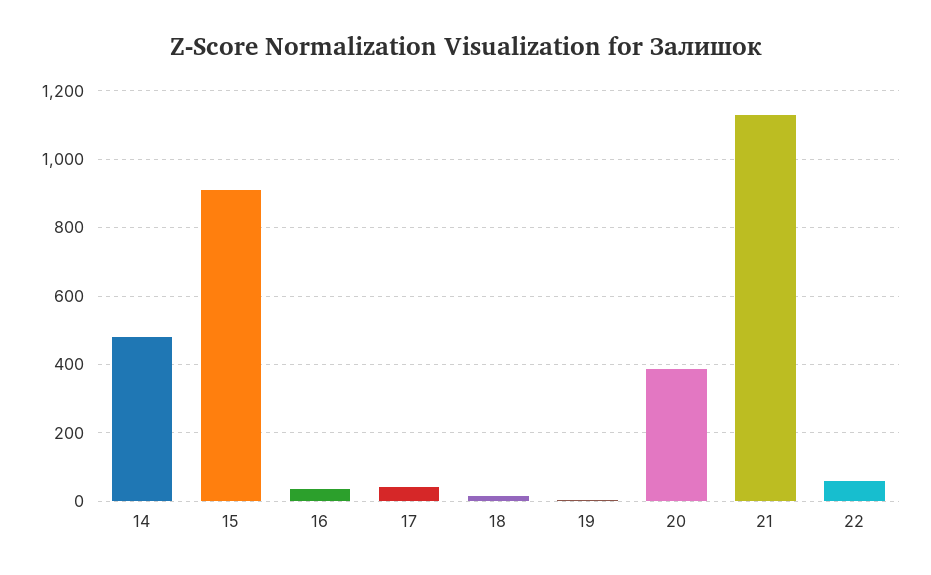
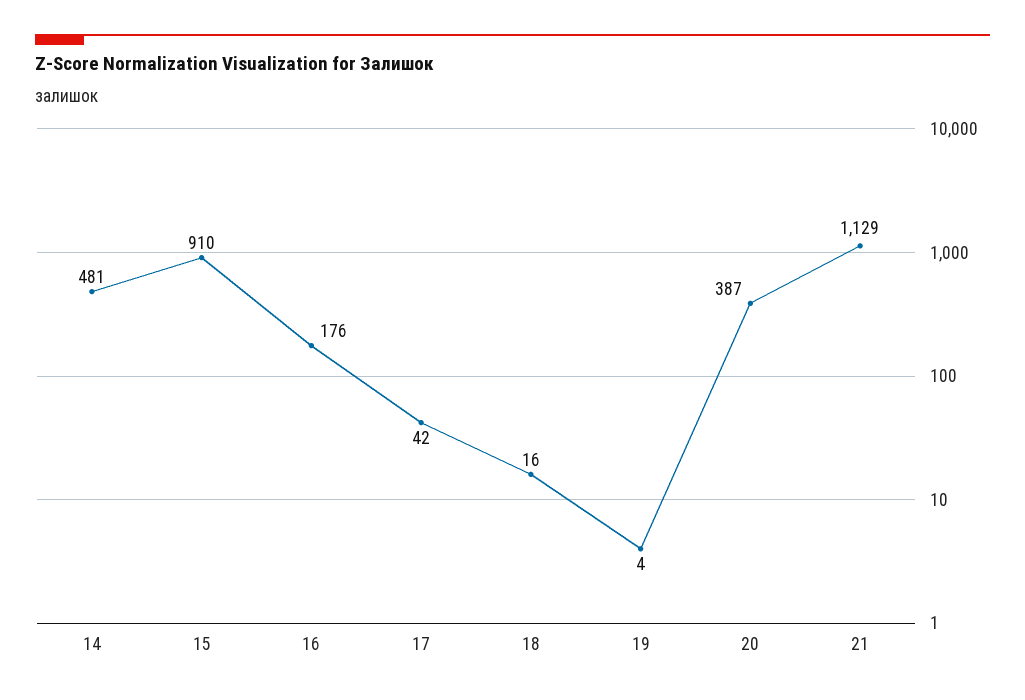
16: 40 -> 176
22: 60 -> none

